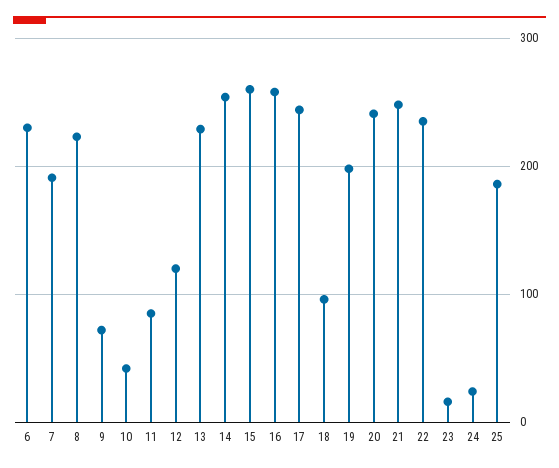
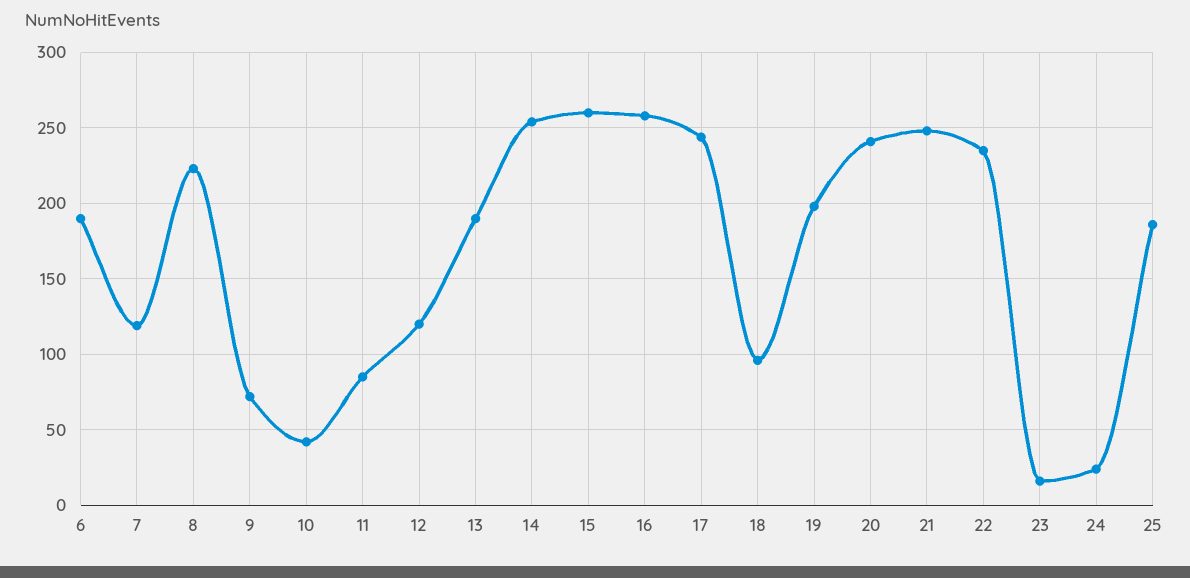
6: 230 -> 190
7: 190 -> 120
13: 230 -> 190

